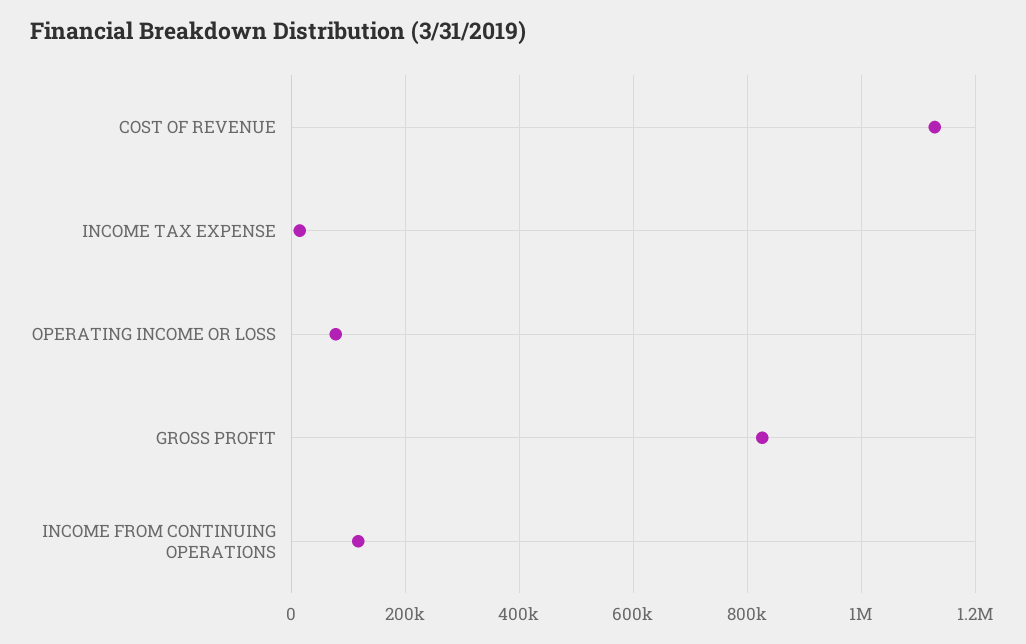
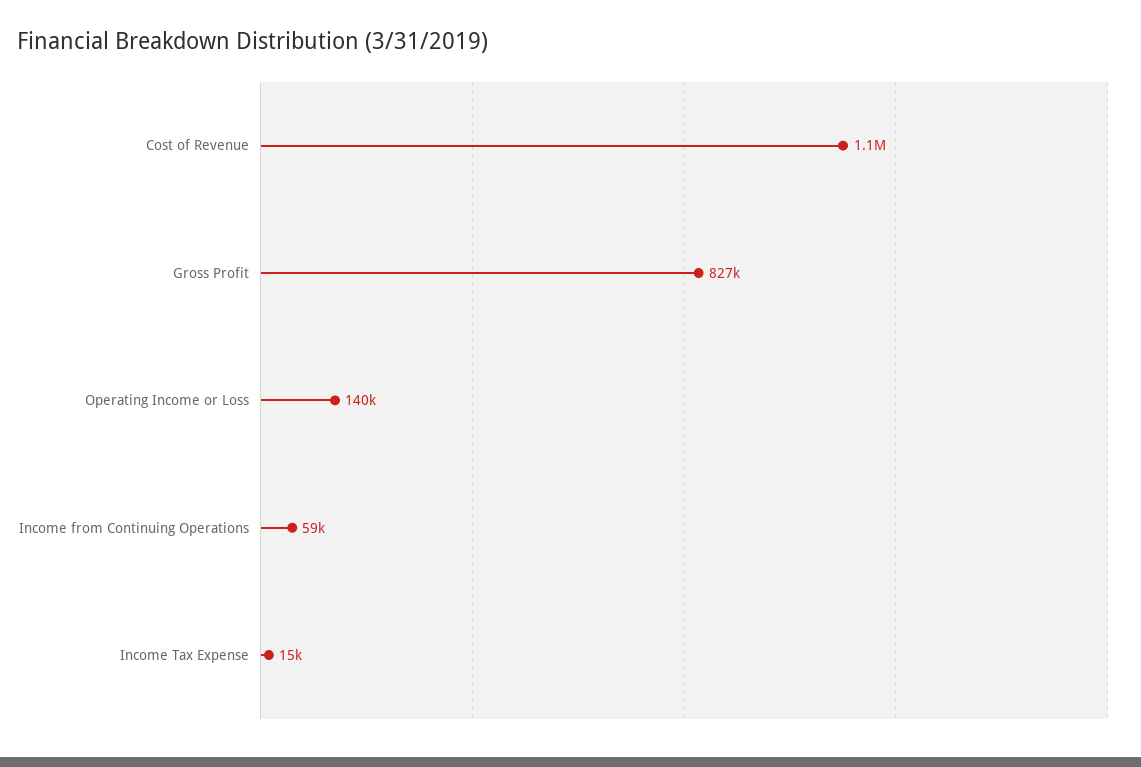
OPERATING INCOME OR LOSS: 80000 -> 140000
INCOME FROM CONTINUING OPERATIONS: 120000 -> 59000

